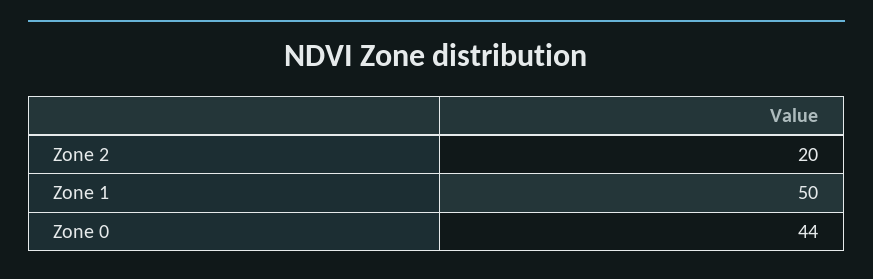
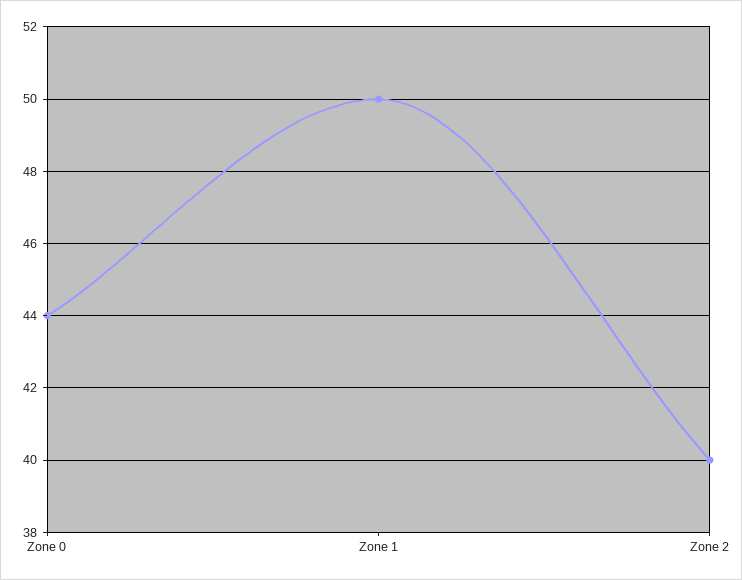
Zone 2: 20 -> 40

